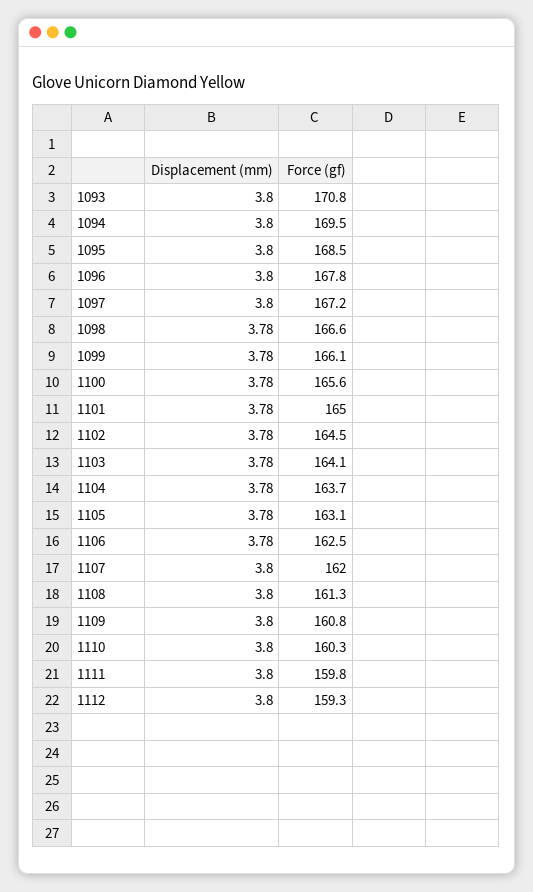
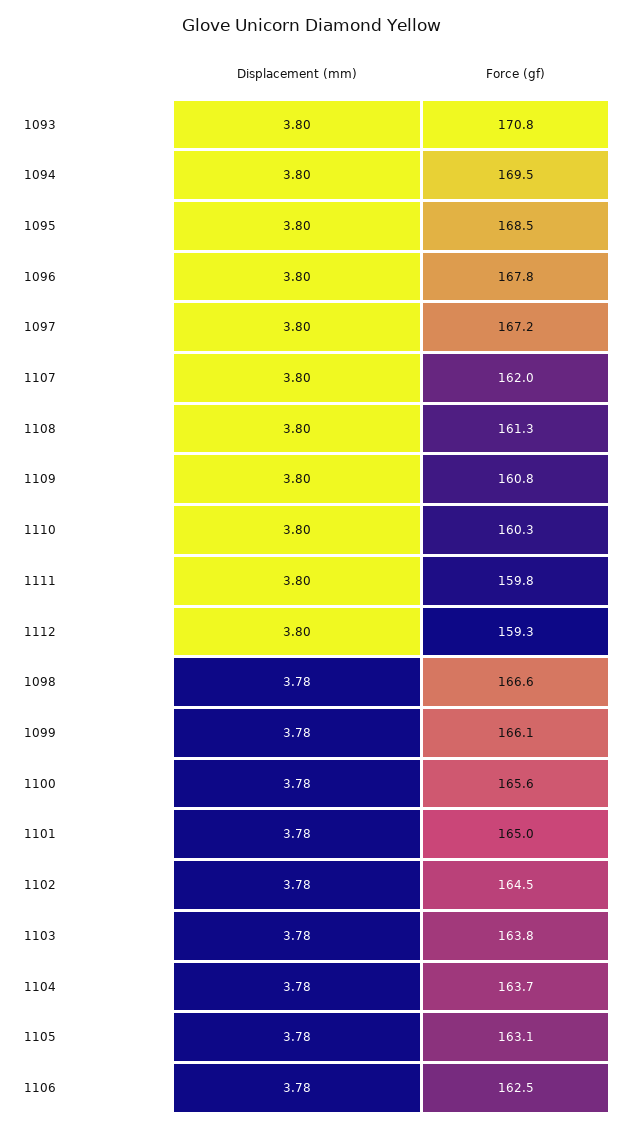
Force (gf), 1103: 164.1 -> 163.8

